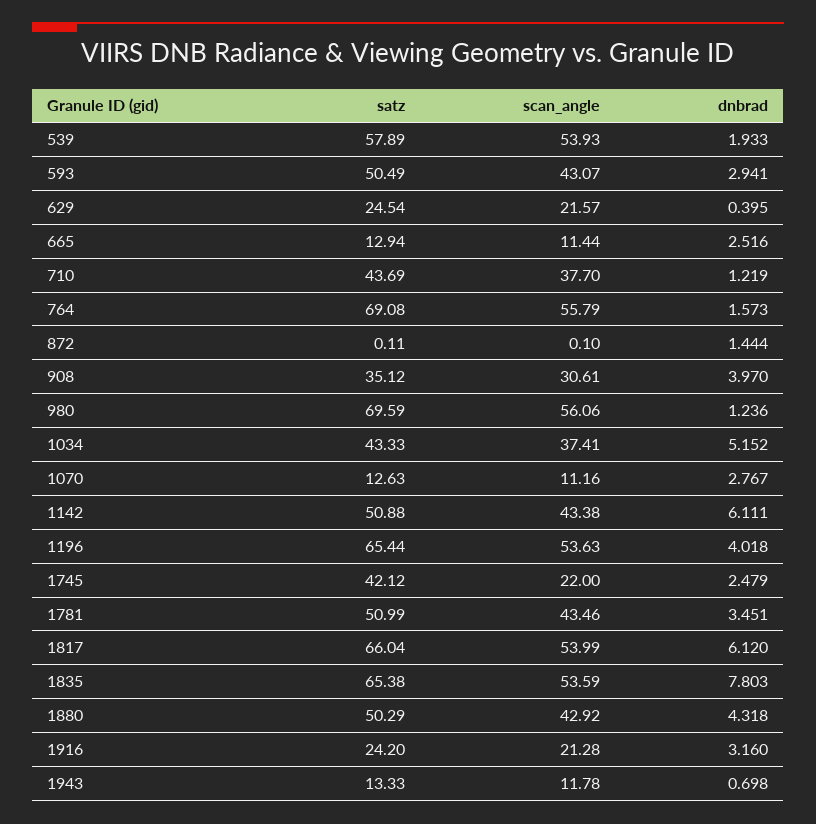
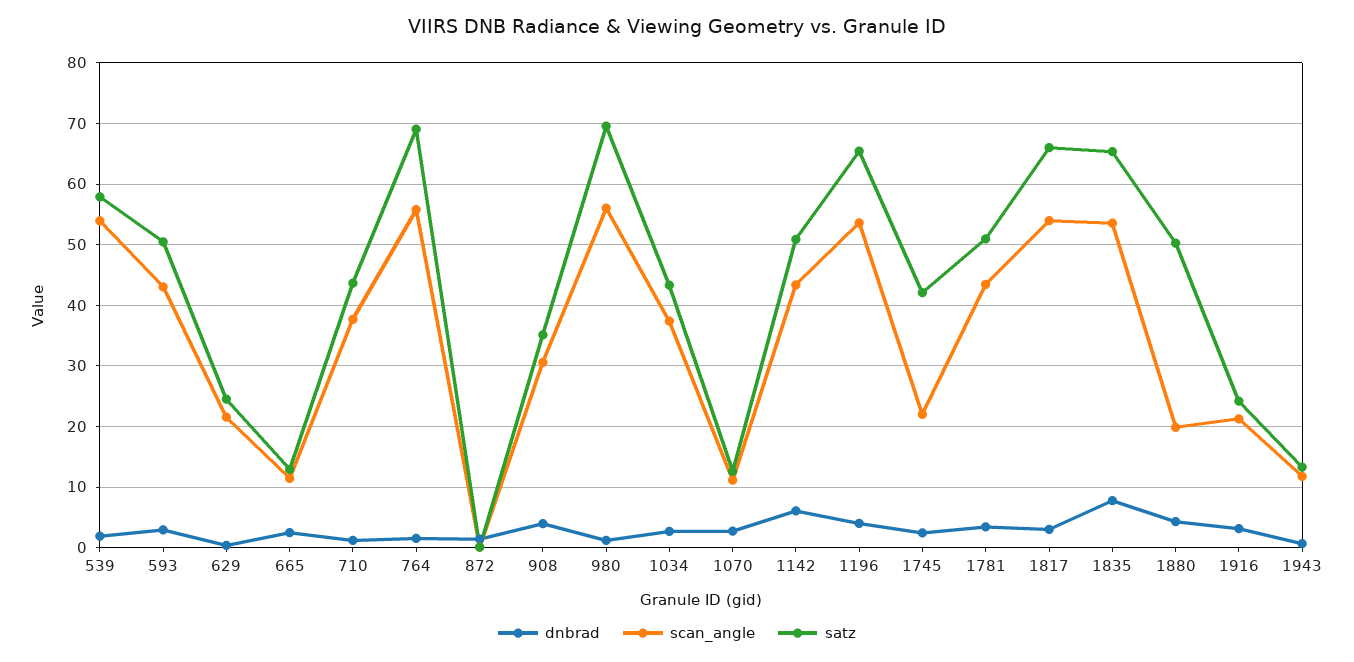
dnbrad, 1034: 5.152 -> 3
dnbrad, 1817: 6.12 -> 3
scan_angle, 1880: 42.92 -> 20

